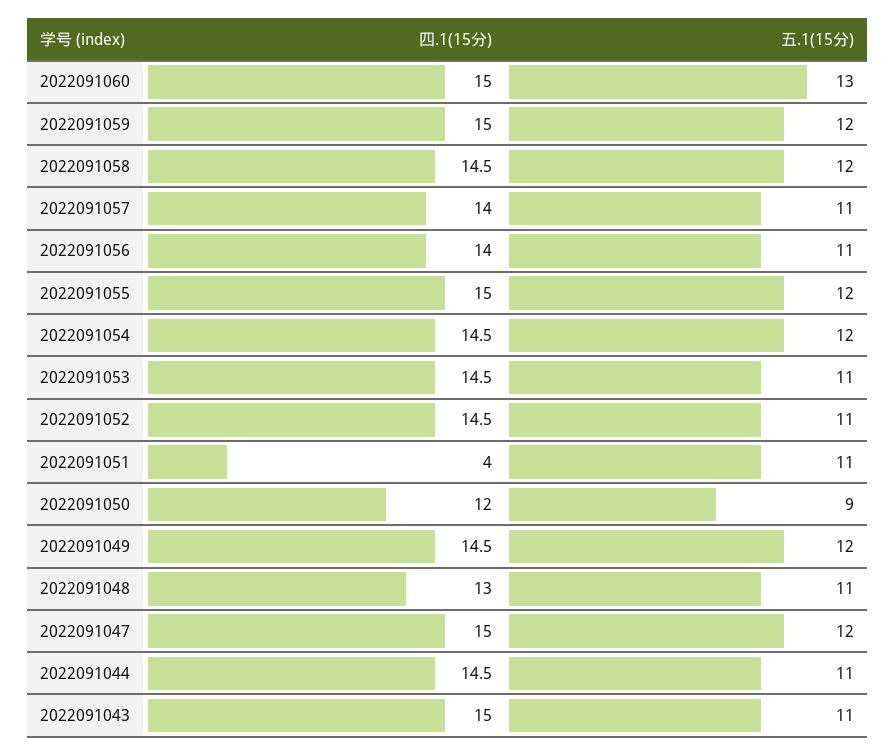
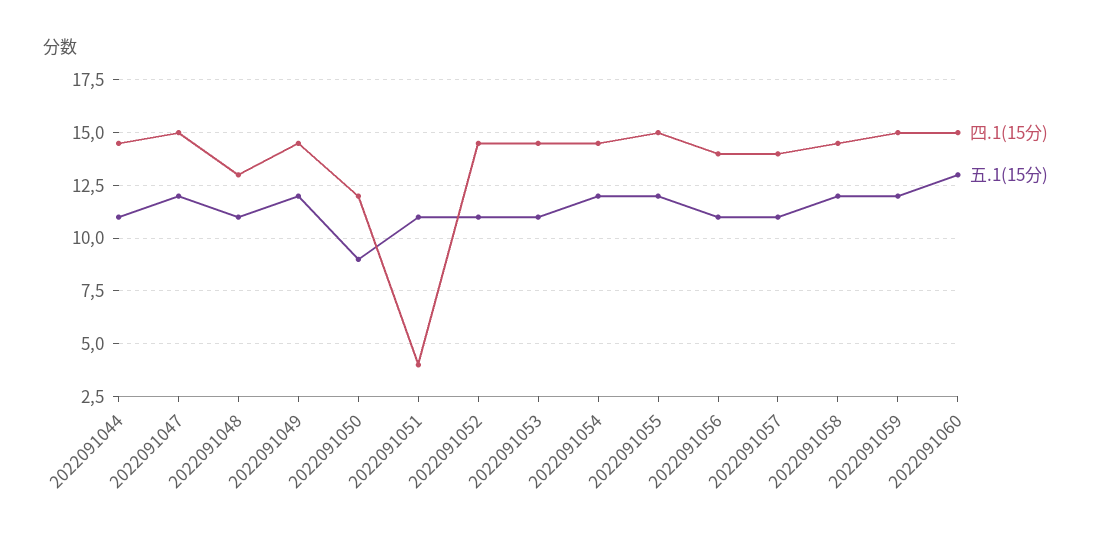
四.1(15分), 2022091043: 15 -> none
五.1(15分), 2022091043: 11 -> none

